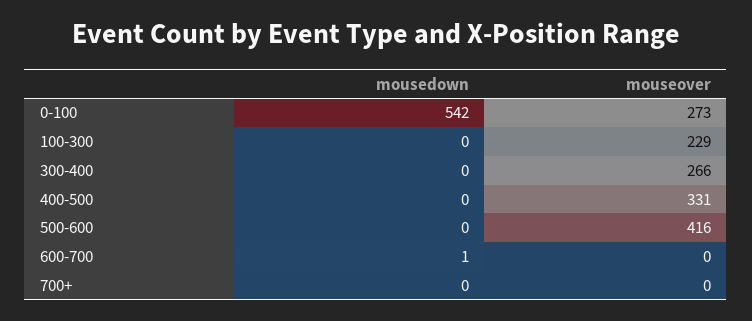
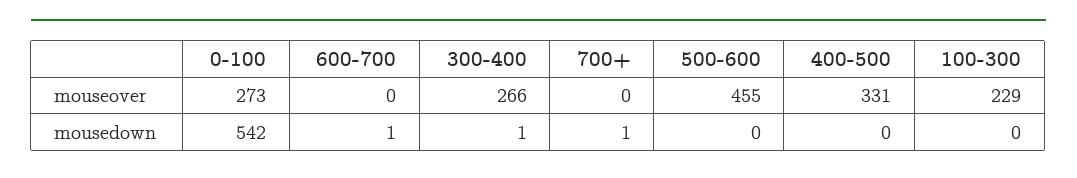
mousedown, 300-400: 0 -> 1
mouseover, 500-600: 416 -> 455
mousedown, 700+: 0 -> 1

